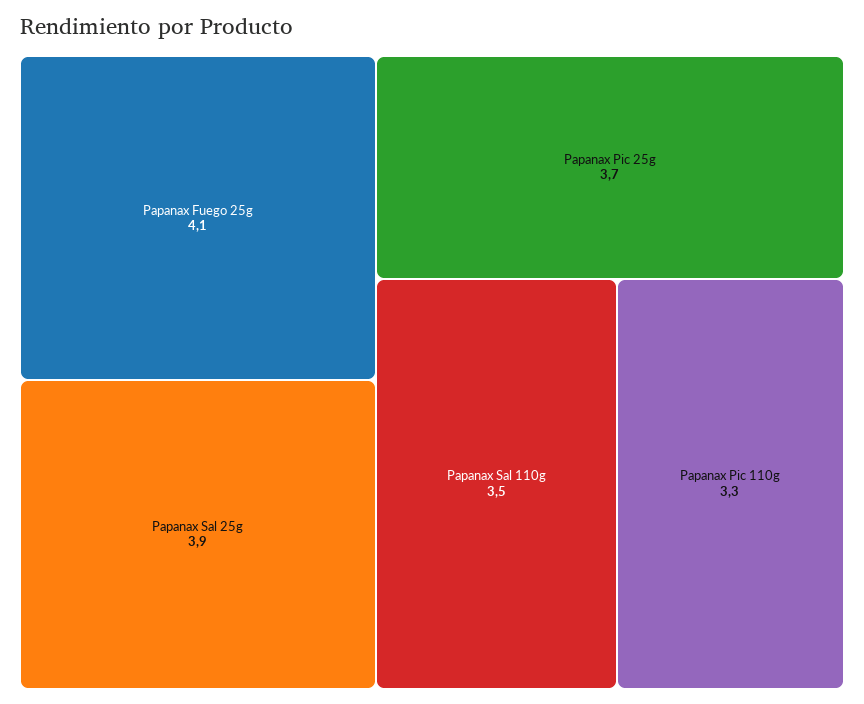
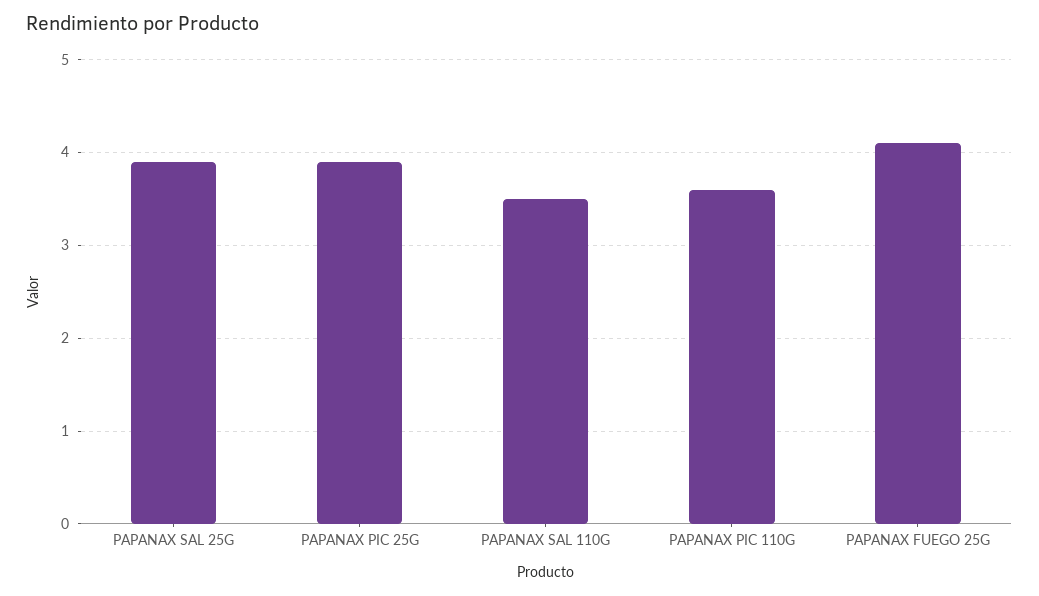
Papanax Pic 25g: 3.7 -> 3.9
Papanax Pic 110g: 3.3 -> 3.6

